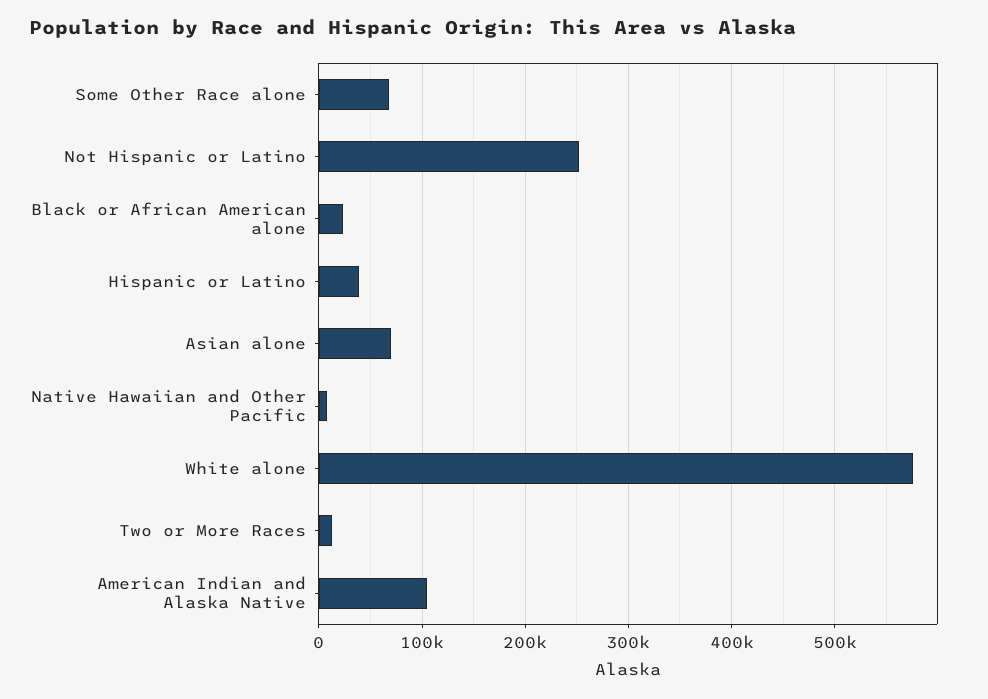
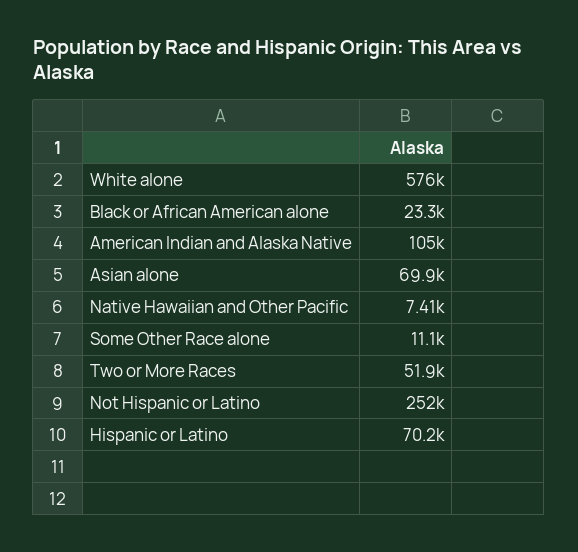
Some Other Race alone: 70000 -> 11100
Hispanic or Latino: 40000 -> 70200
Two or More Races: 10000 -> 51900

